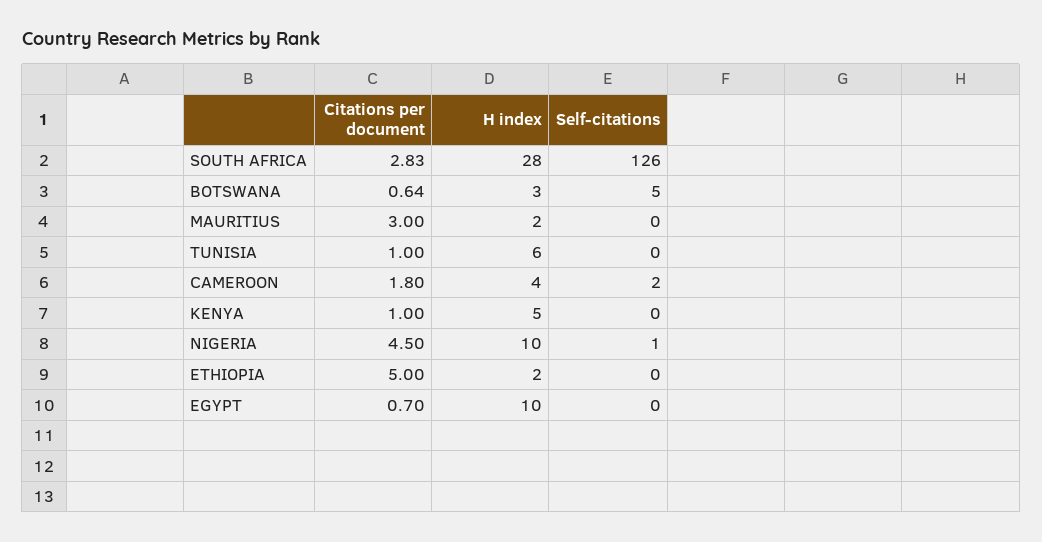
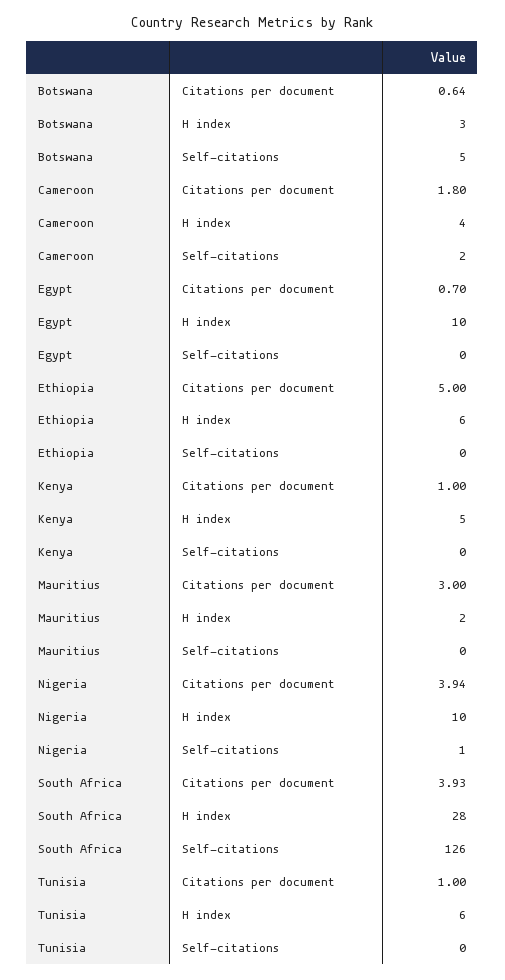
Citations per document, SOUTH AFRICA: 2.83 -> 3.93
Citations per document, NIGERIA: 4.5 -> 3.94
H index, ETHIOPIA: 2 -> 6

